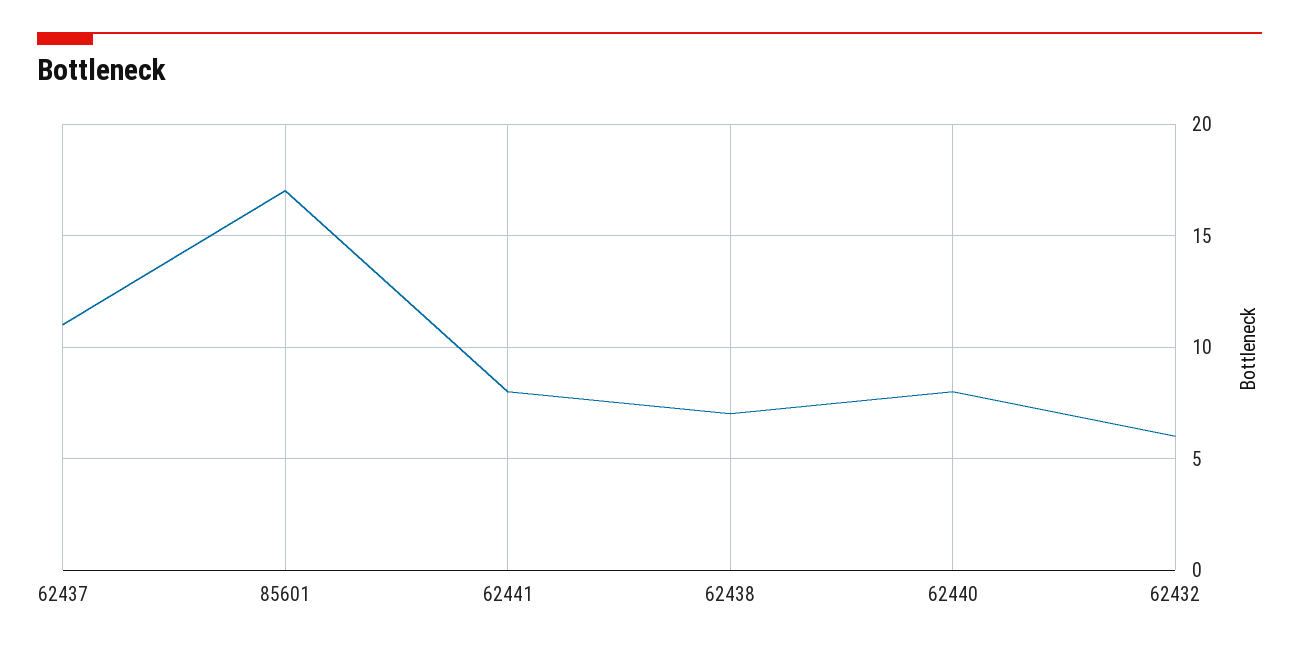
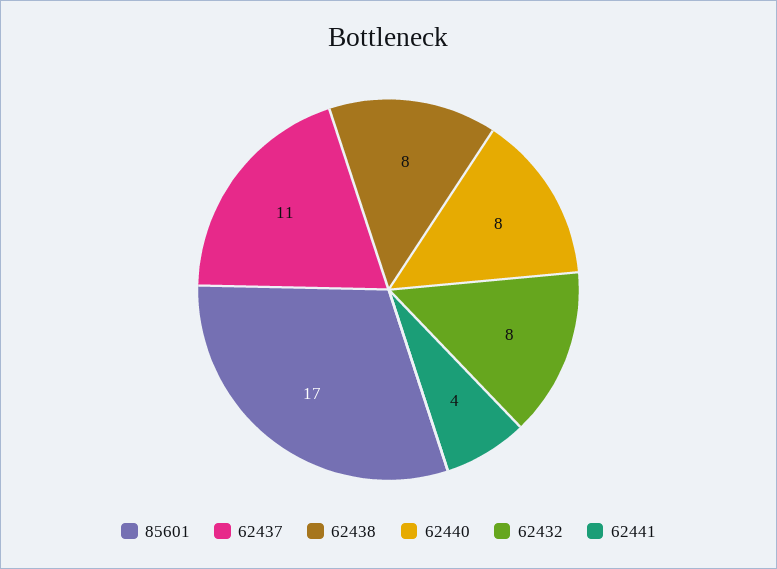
62441: 8 -> 4
62438: 7 -> 8
62432: 6 -> 8

